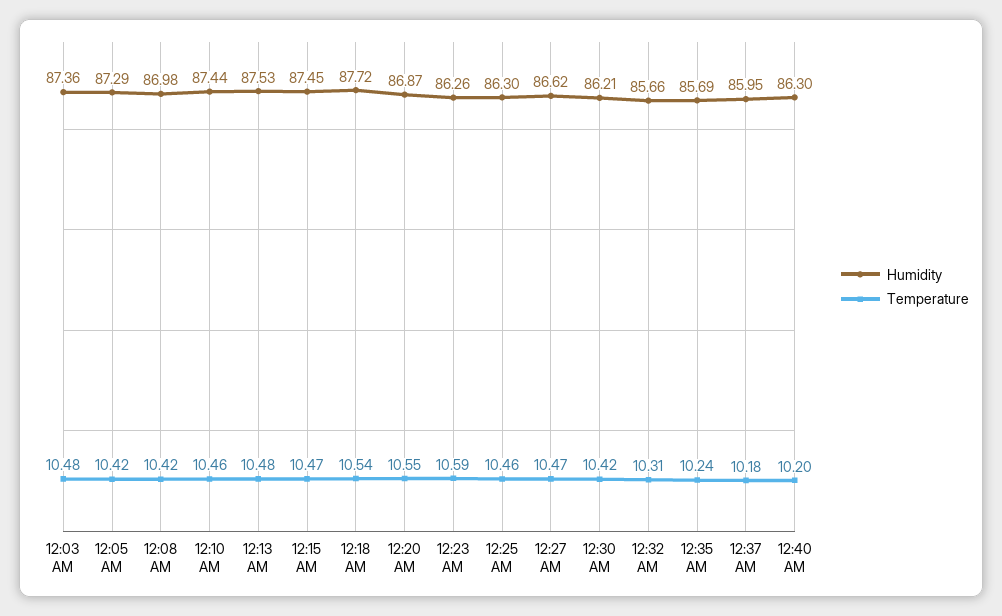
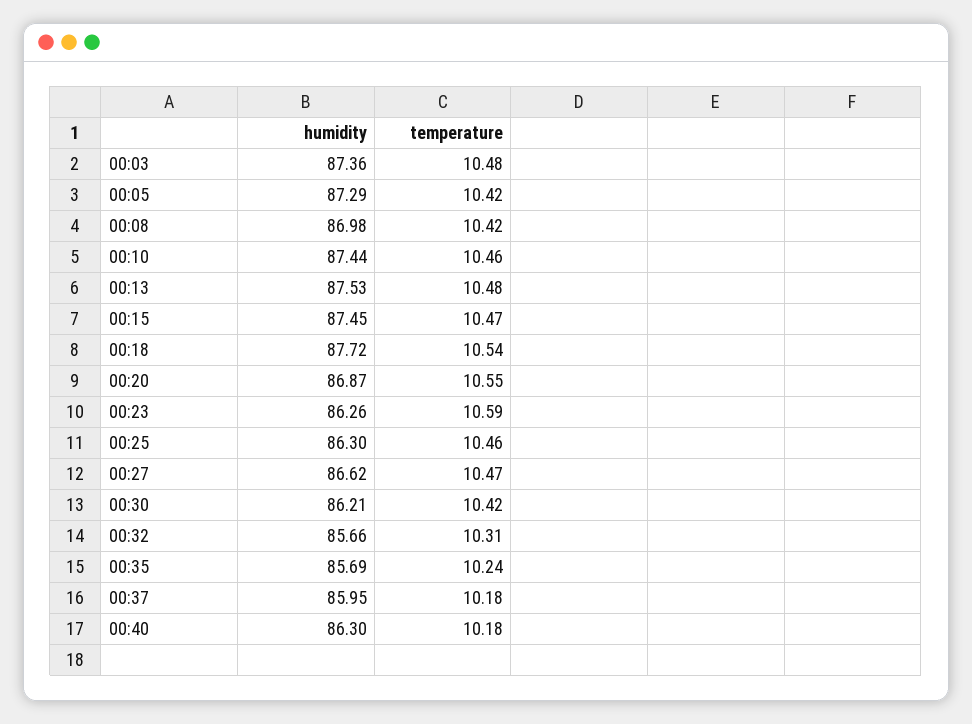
Temperature, 12:40 AM: 10.2 -> 10.18

